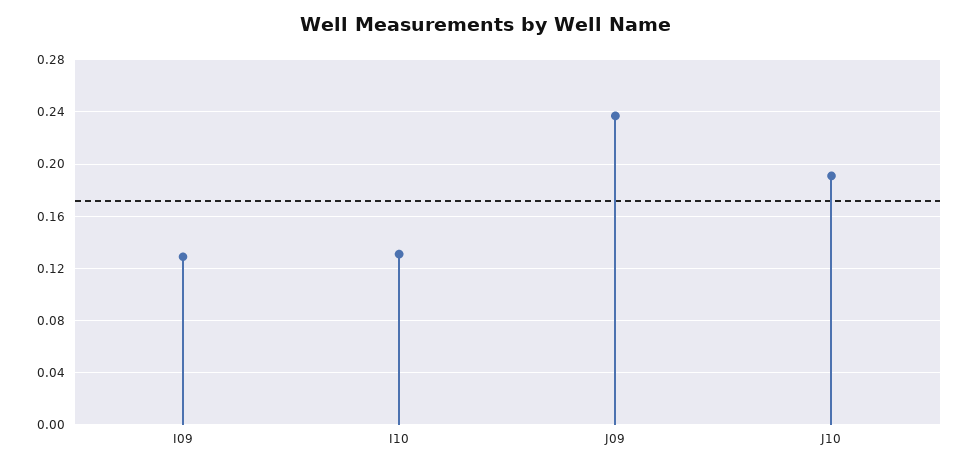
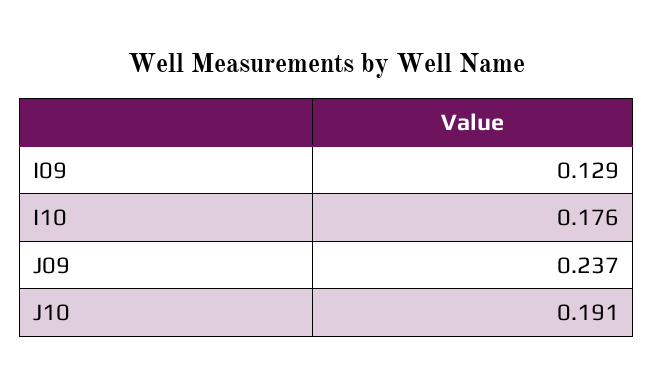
I10: 0.13 -> 0.176

